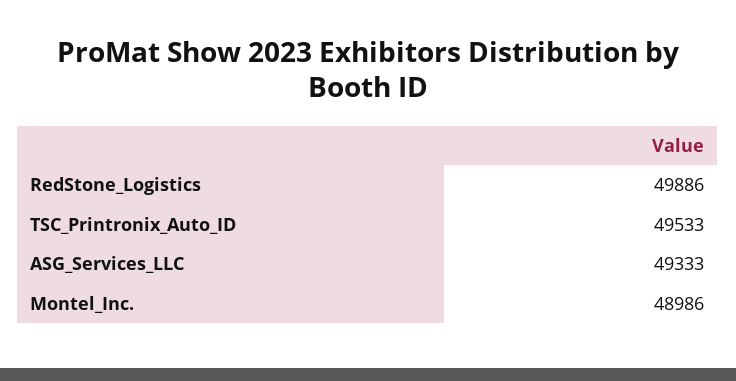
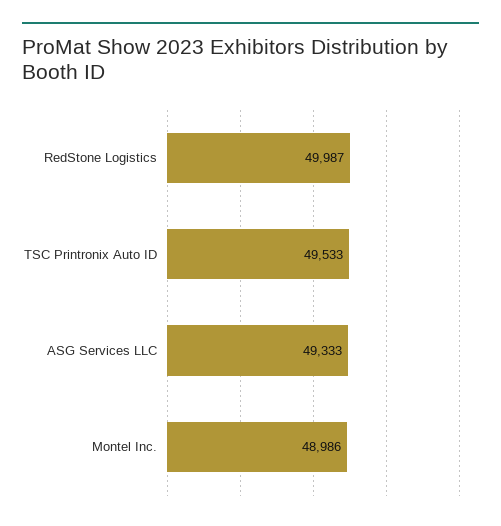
RedStone_Logistics: 49886 -> 49987

